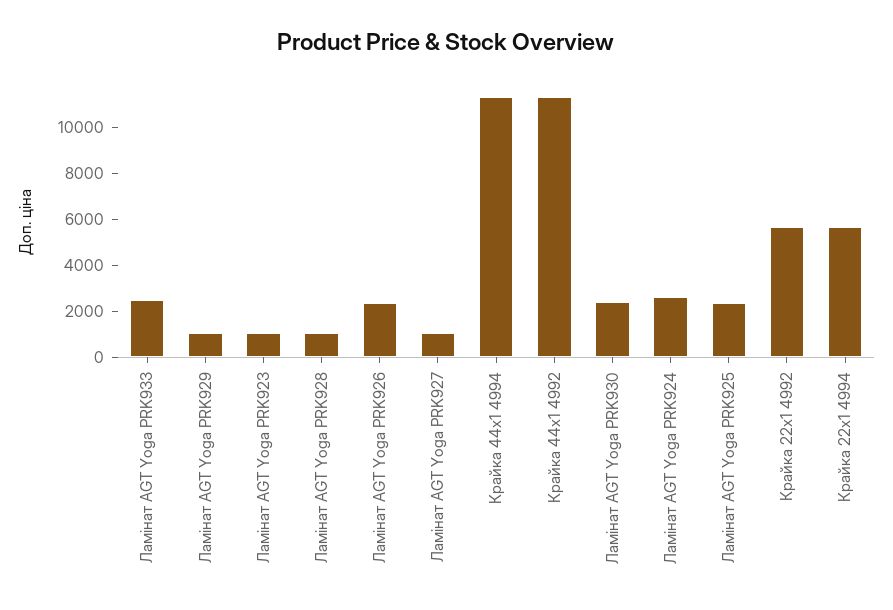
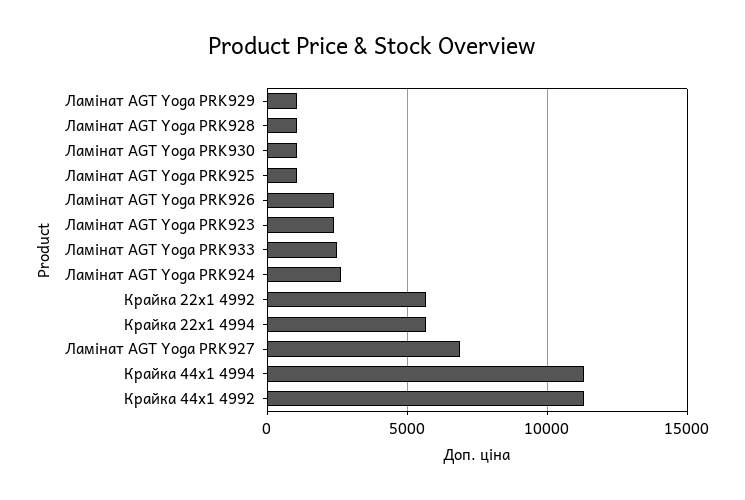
Ламінат AGT Yoga PRK923: 1000 -> 2500
Ламінат AGT Yoga PRK927: 1000 -> 7000
Ламінат AGT Yoga PRK930: 2500 -> 1000
Ламінат AGT Yoga PRK925: 2500 -> 1000

